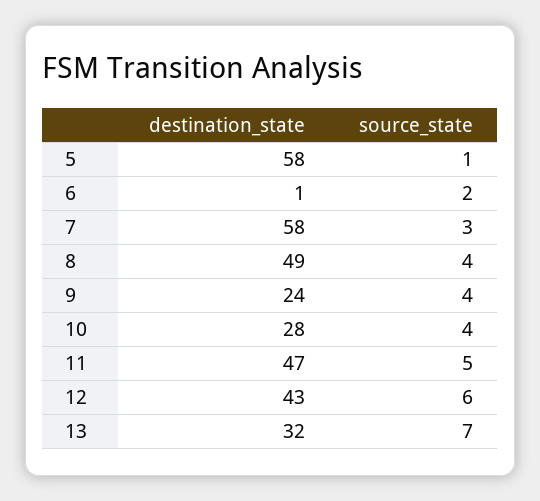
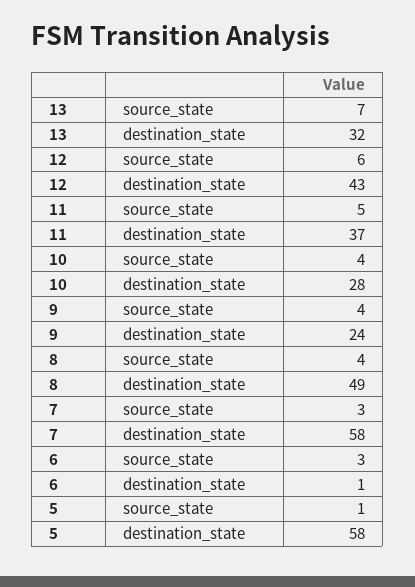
source_state, 6: 2 -> 3
destination_state, 11: 47 -> 37

